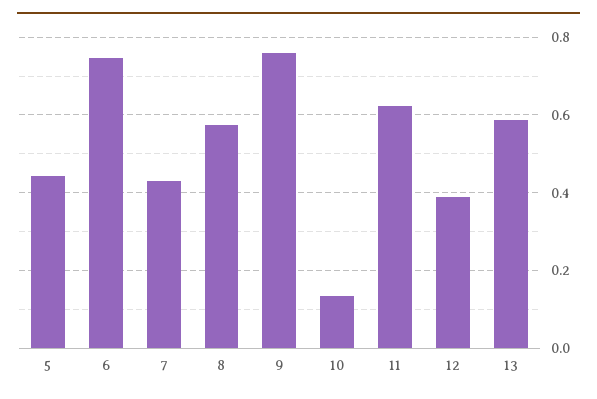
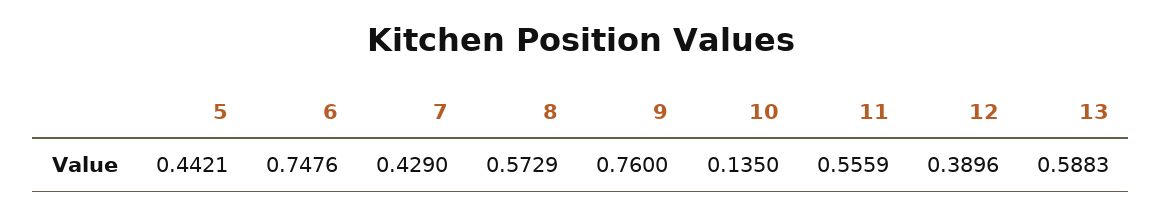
11: 0.62 -> 0.5559

